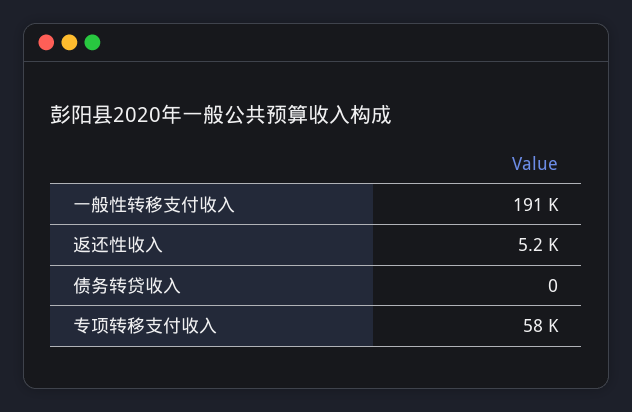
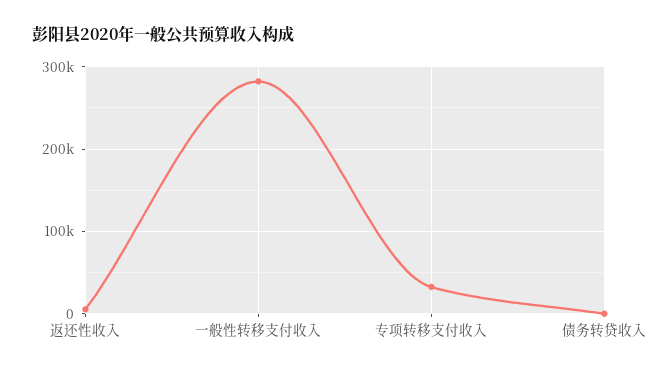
一般性转移支付收入: 191000 -> 280000
专项转移支付收入: 58000 -> 30000

